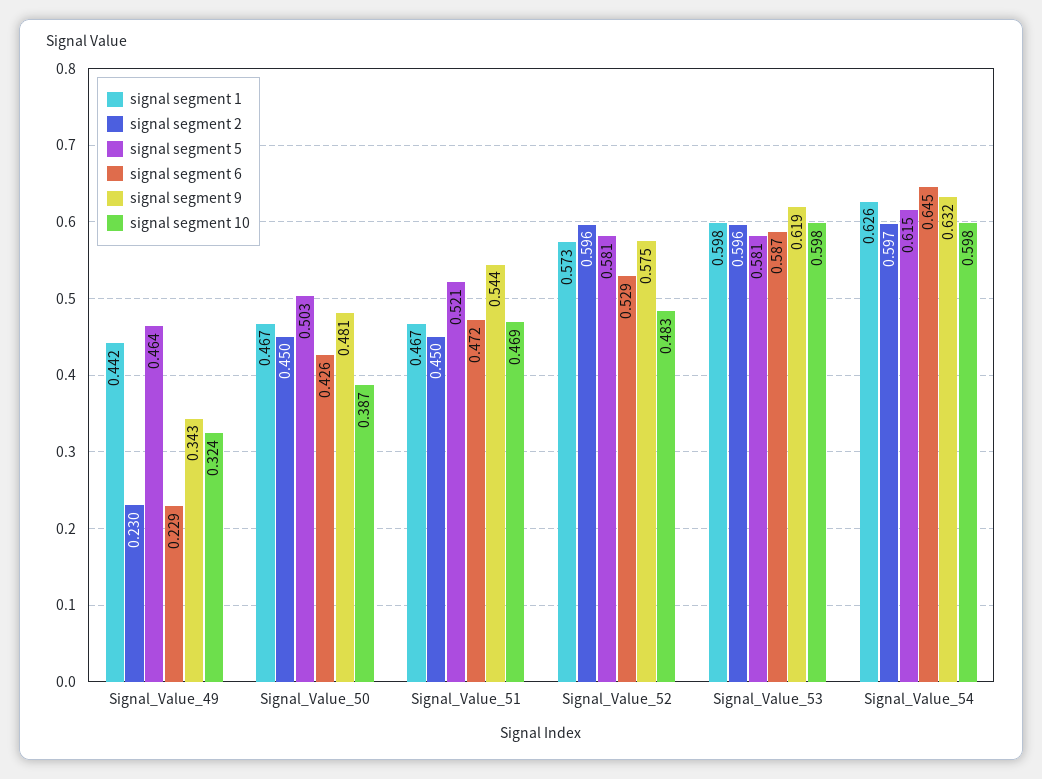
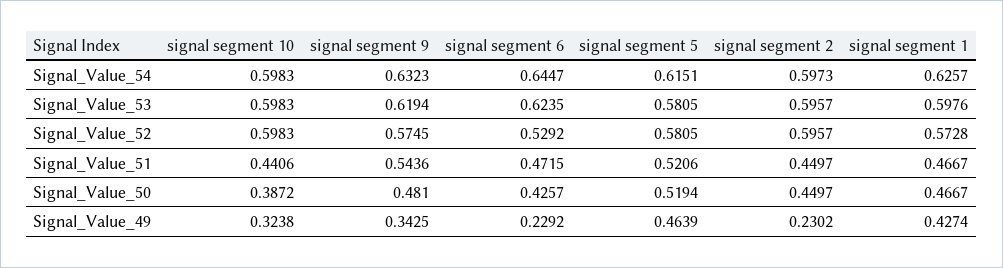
signal segment 1, Signal_Value_49: 0.442 -> 0.4274
signal segment 5, Signal_Value_50: 0.503 -> 0.5194
signal segment 10, Signal_Value_51: 0.469 -> 0.4406
signal segment 10, Signal_Value_52: 0.483 -> 0.5983
signal segment 6, Signal_Value_53: 0.587 -> 0.6235

